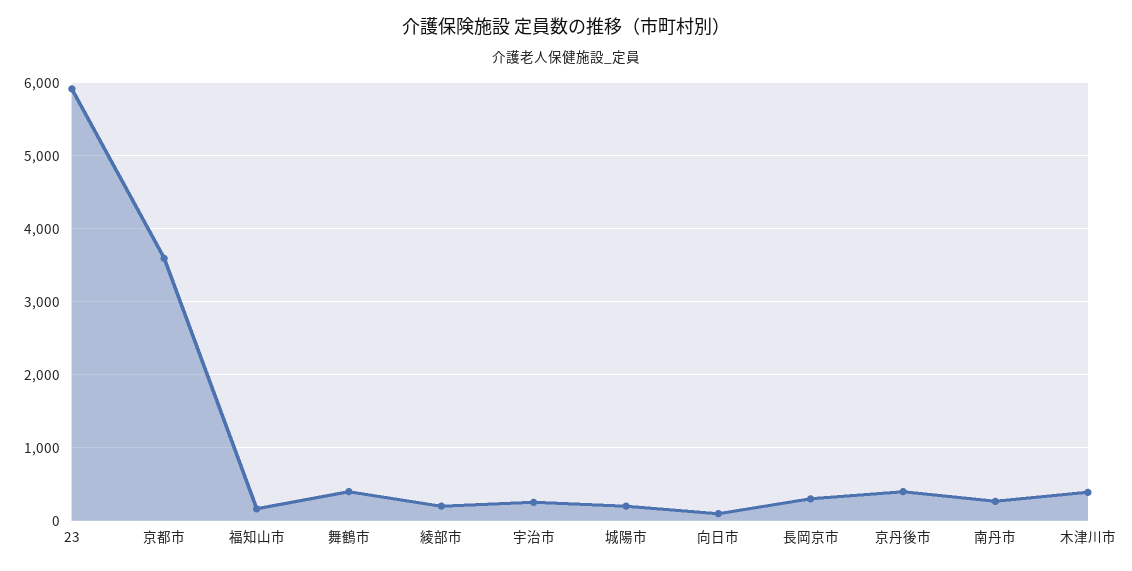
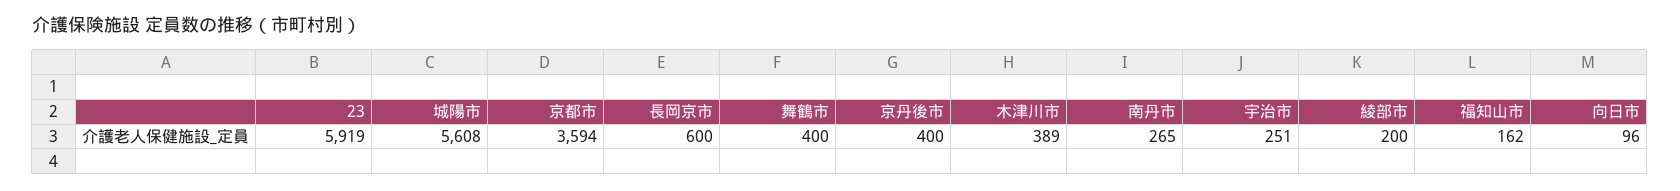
城陽市: 200 -> 5608
長岡京市: 300 -> 600

